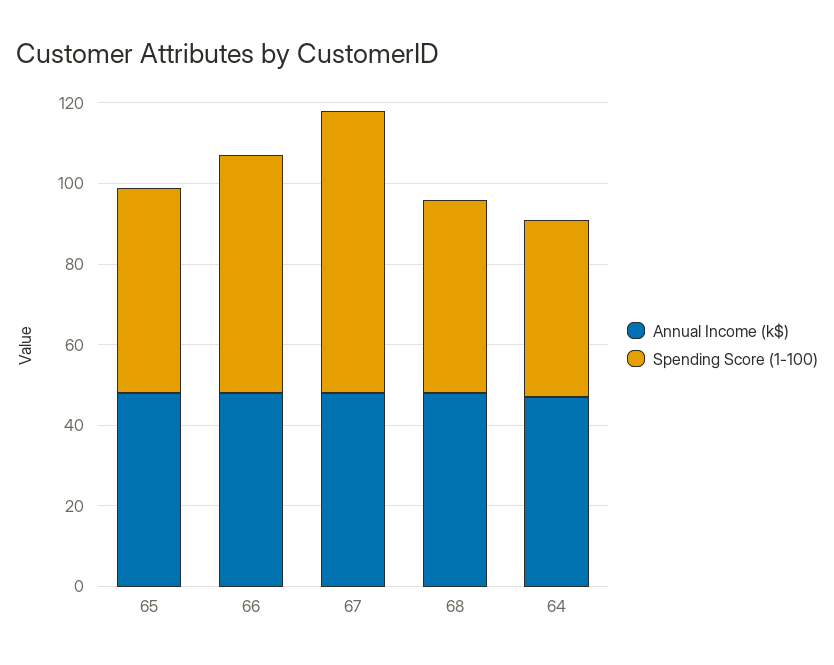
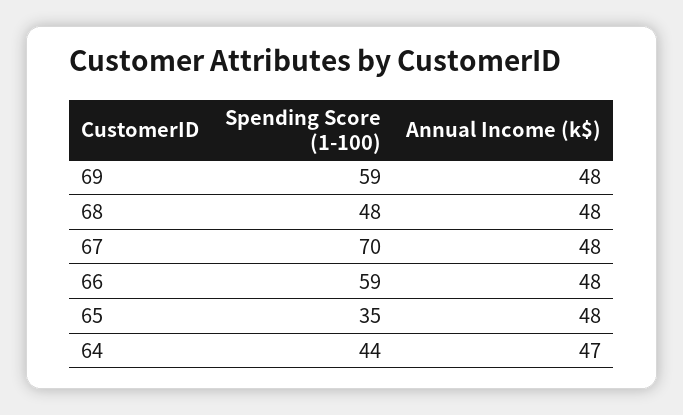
Spending Score (1-100), 65: 50 -> 35
Spending Score (1-100), 69: none -> 59
Annual Income (k$), 69: none -> 48

